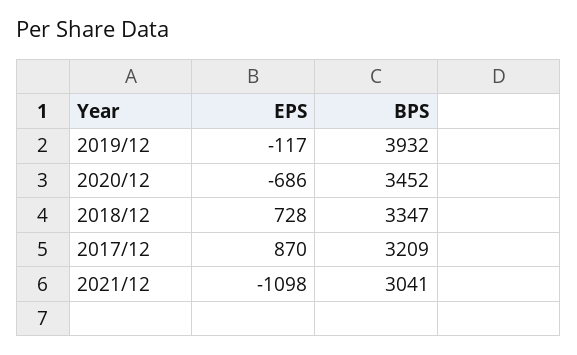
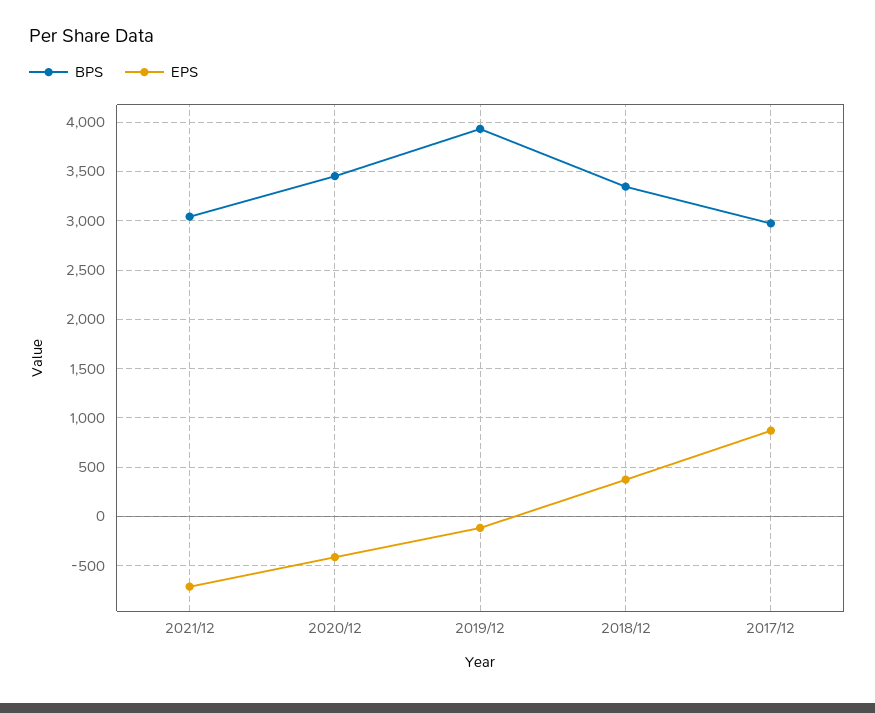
EPS, 2020/12: -686 -> -400
EPS, 2018/12: 728 -> 400
BPS, 2017/12: 3209 -> 3000
EPS, 2021/12: -1098 -> -700

